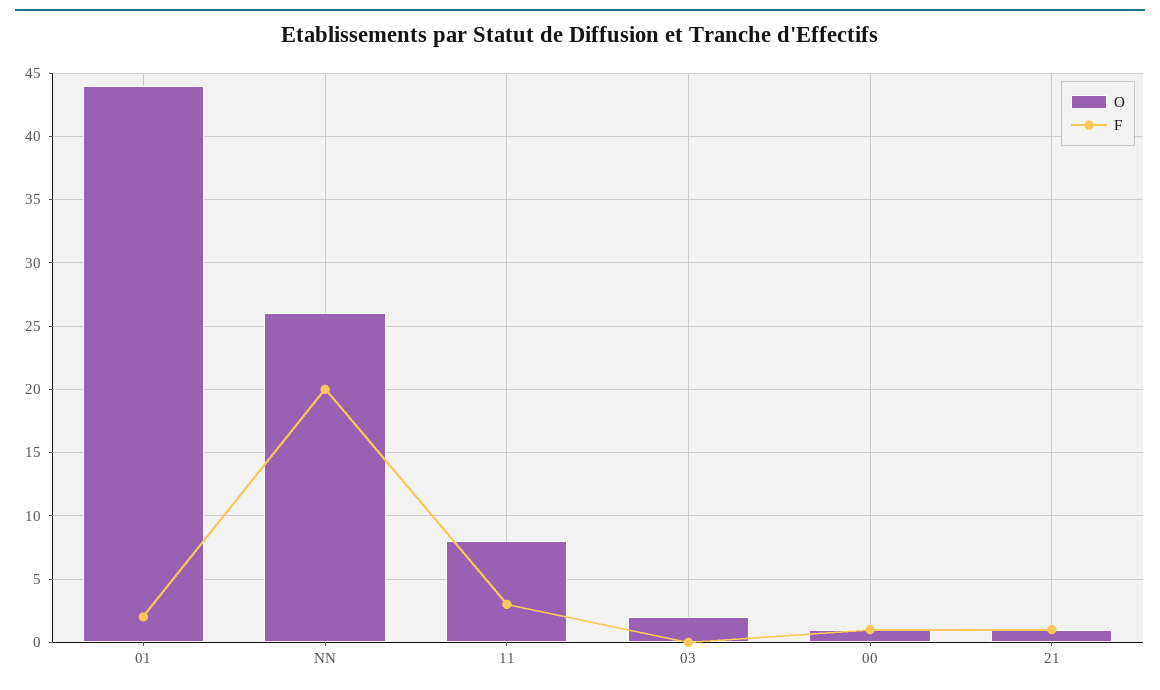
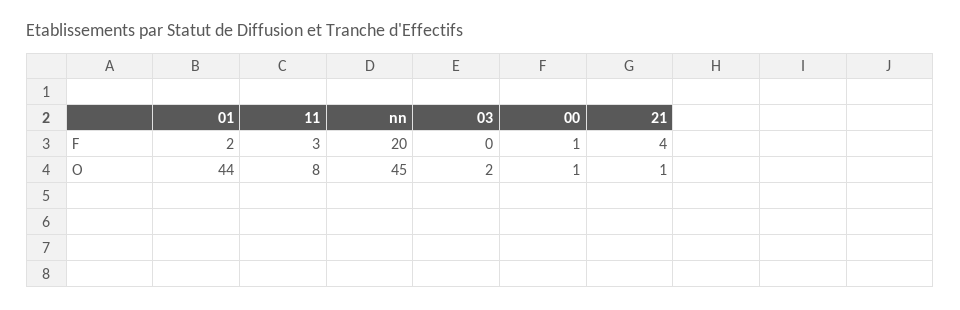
O, NN: 26 -> 45
F, 21: 1 -> 4

